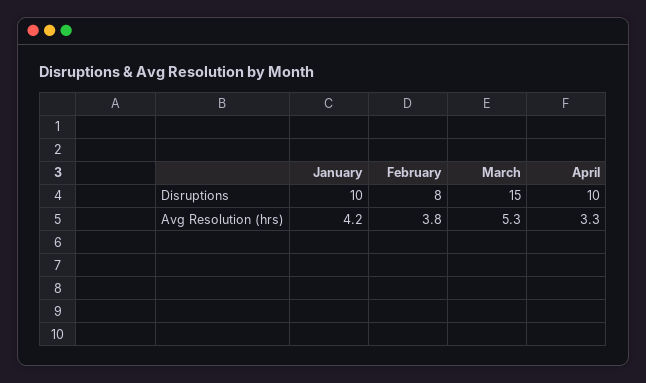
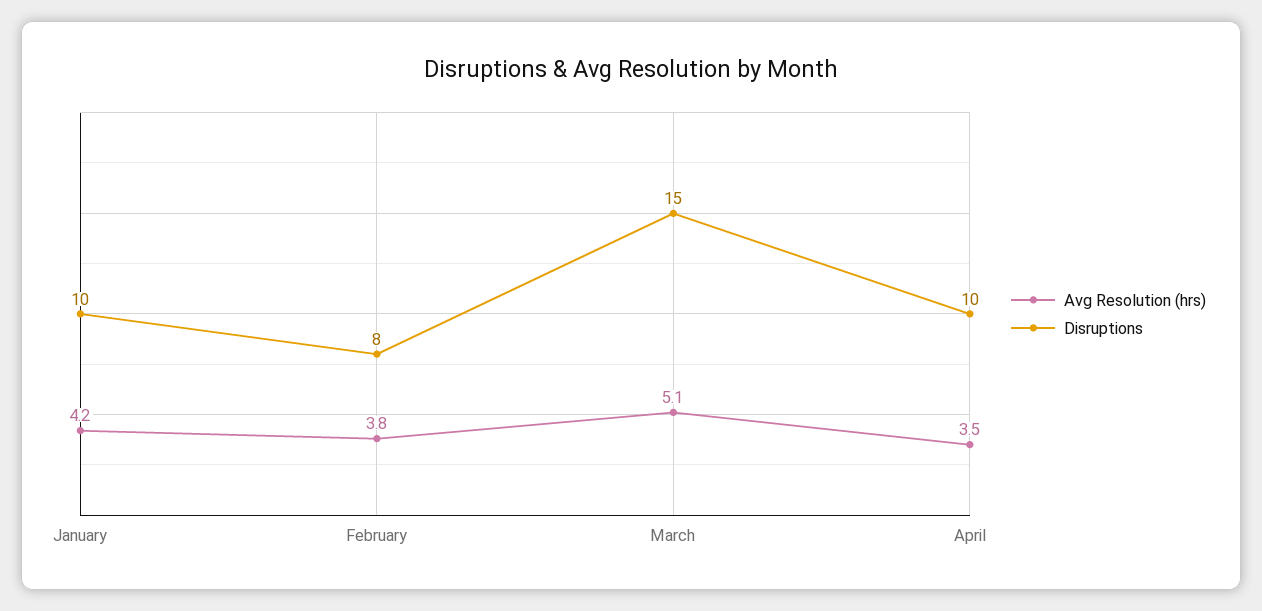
Avg Resolution (hrs), March: 5.3 -> 5.1
Avg Resolution (hrs), April: 3.3 -> 3.5

